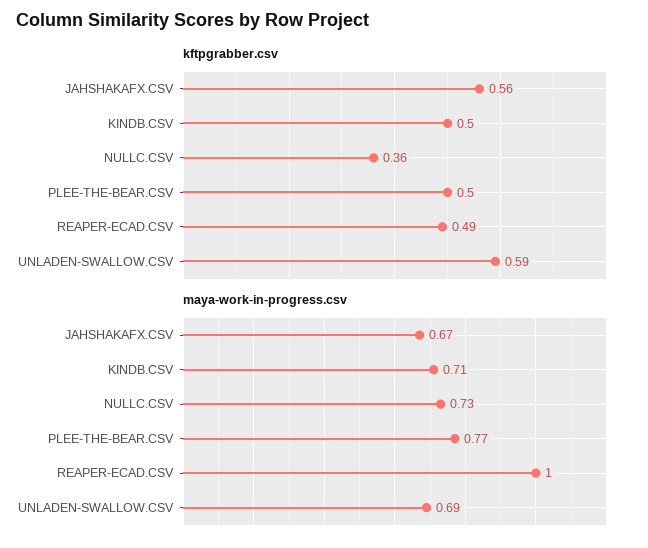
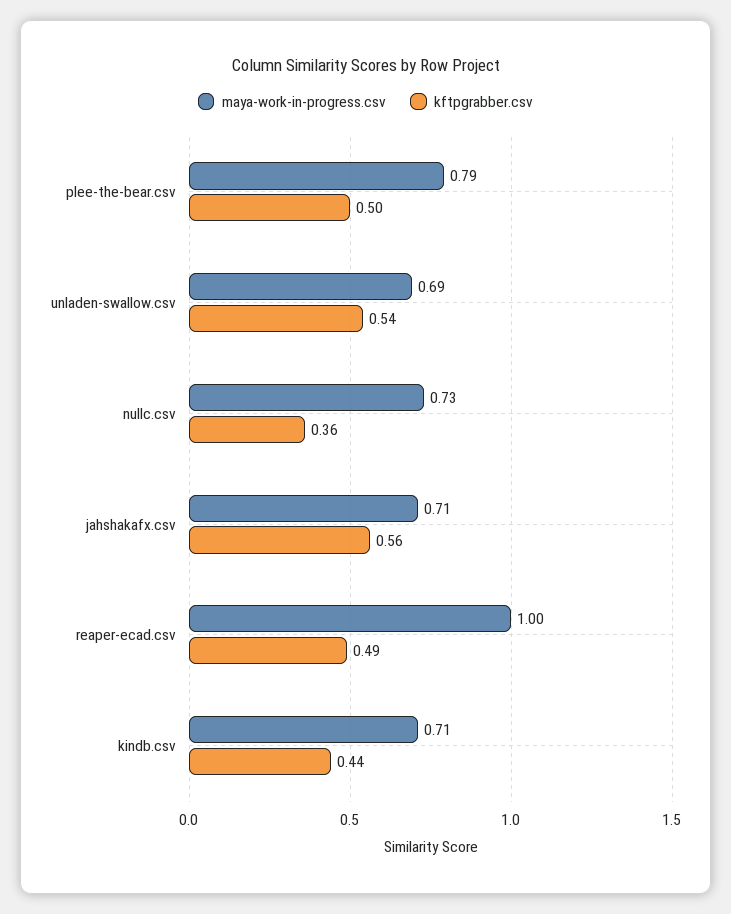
kftpgrabber.csv, KINDB.CSV: 0.5 -> 0.44
kftpgrabber.csv, UNLADEN-SWALLOW.CSV: 0.59 -> 0.54
maya-work-in-progress.csv, JAHSHAKAFX.CSV: 0.67 -> 0.71
maya-work-in-progress.csv, PLEE-THE-BEAR.CSV: 0.77 -> 0.79

